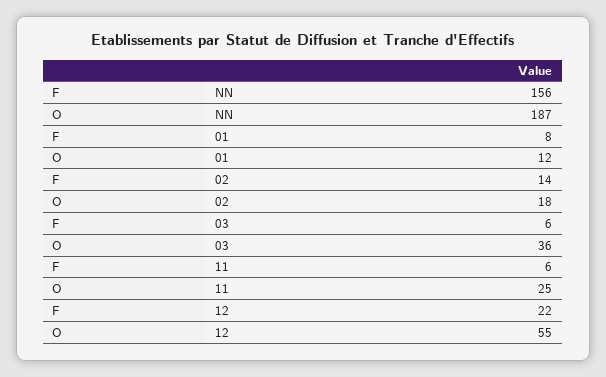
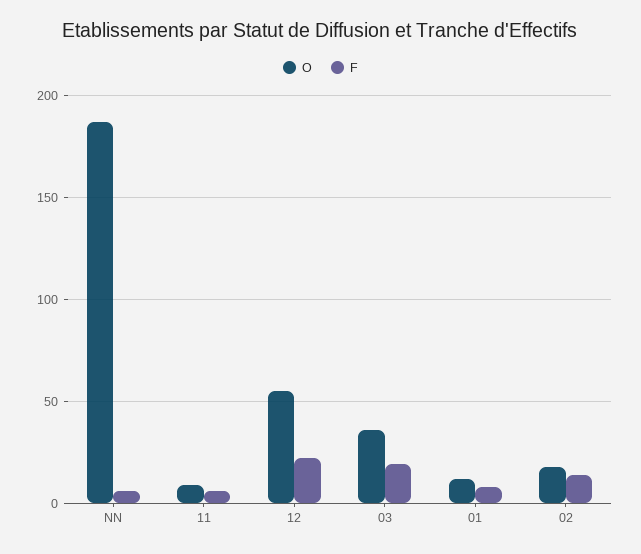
F, NN: 156 -> 5
F, 03: 6 -> 20
O, 11: 25 -> 10

